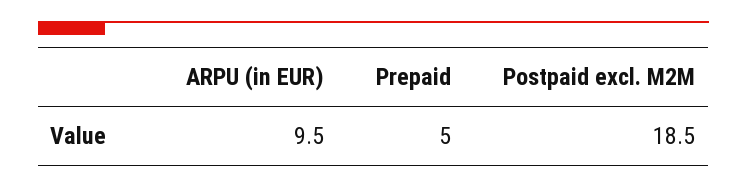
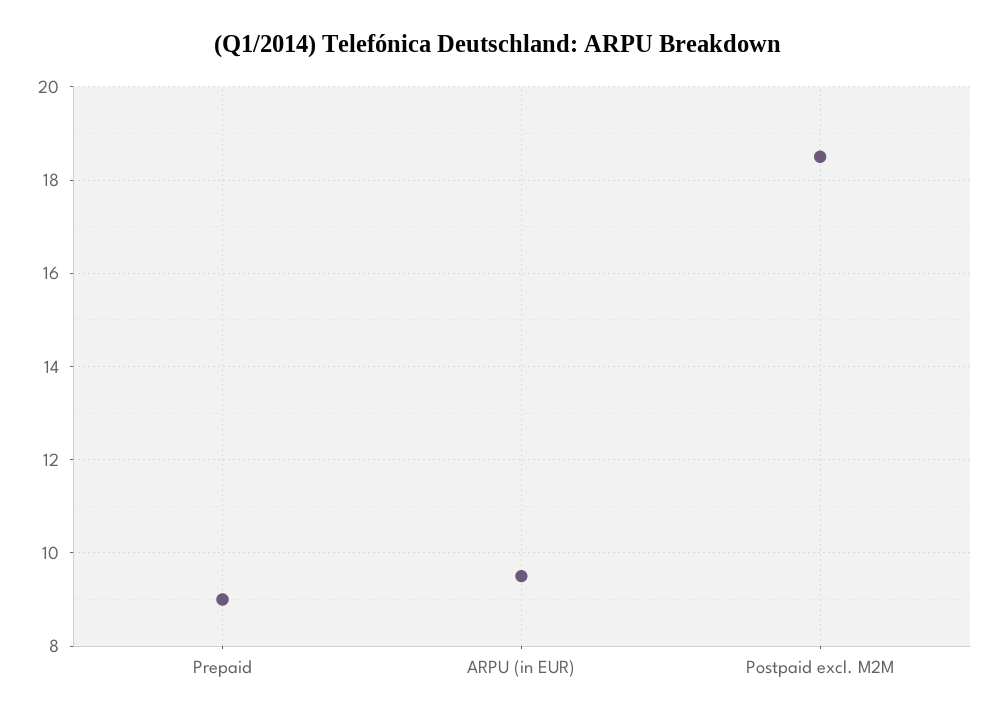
Prepaid: 5 -> 9

